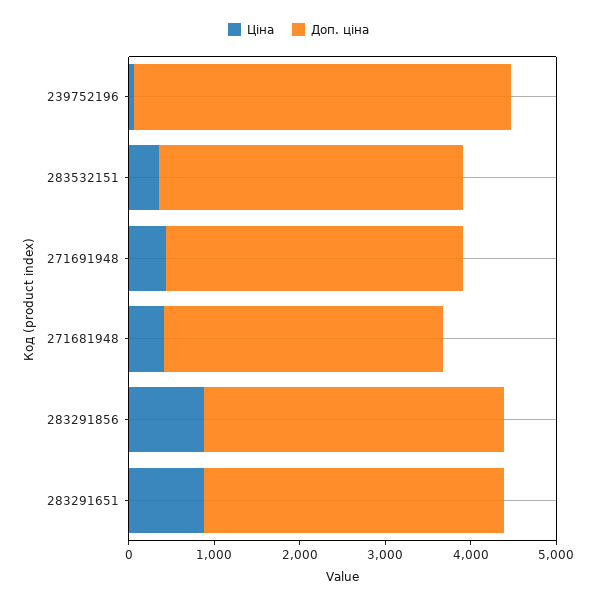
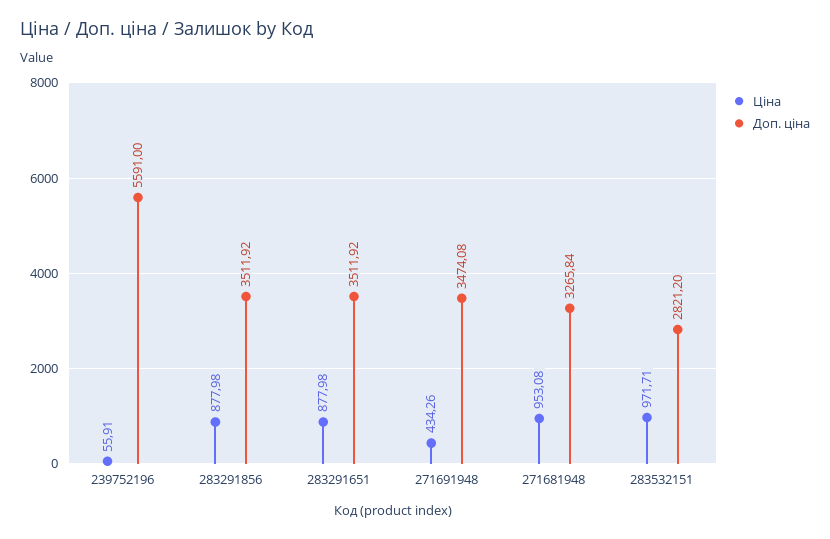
Доп. ціна, 239752196: 4400 -> 5591
Ціна, 283532151: 400 -> 971.71
Доп. ціна, 283532151: 3600 -> 2821.2
Ціна, 271681948: 400 -> 953.08

